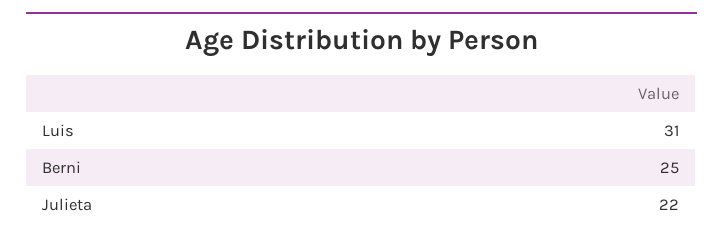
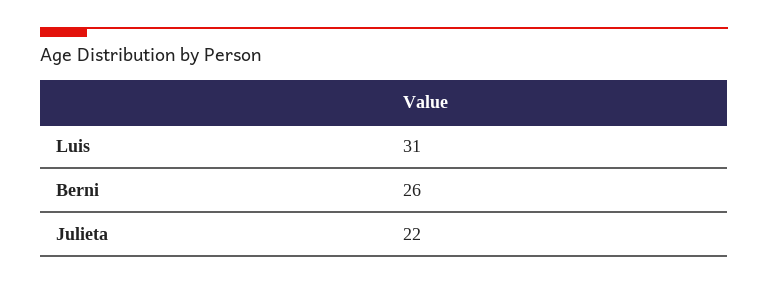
Berni: 25 -> 26

